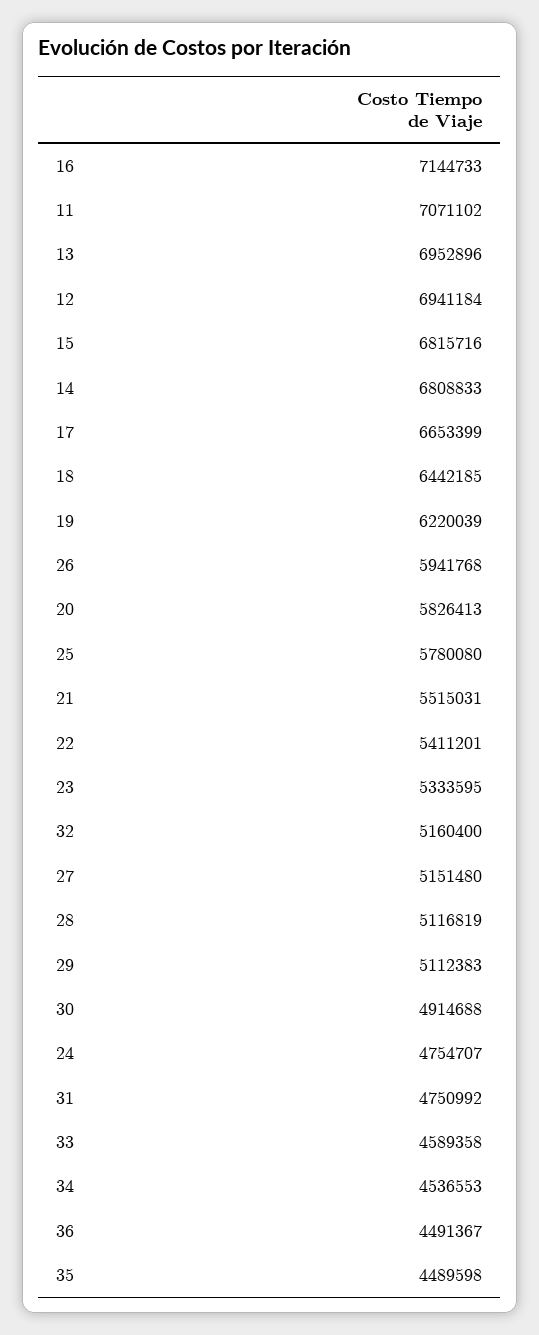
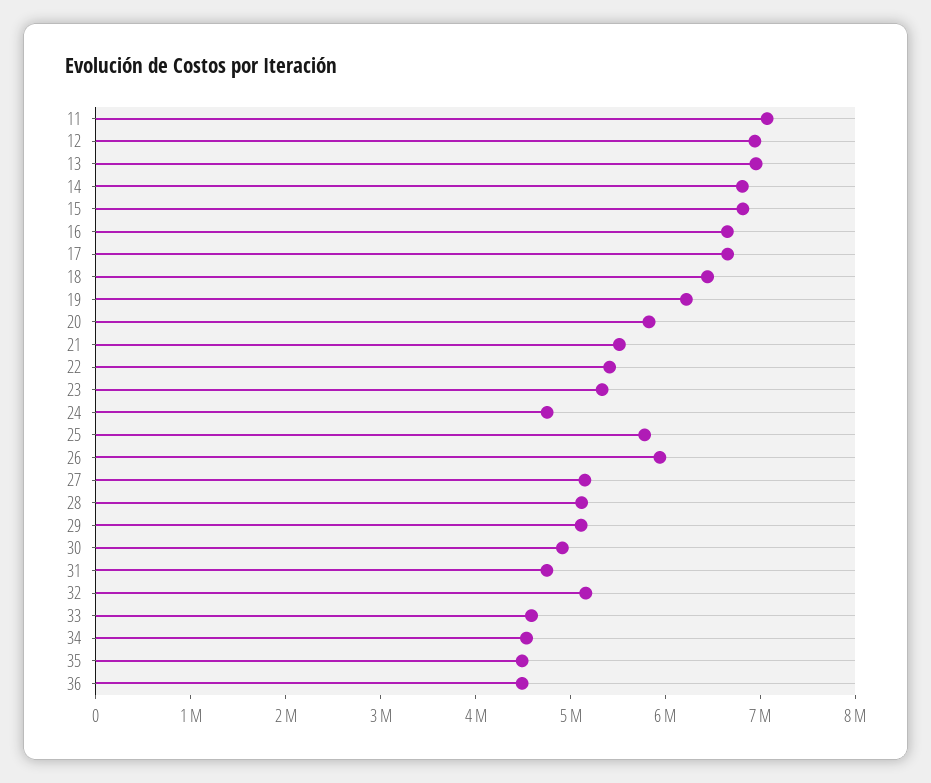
16: 7144733 -> 6600000

